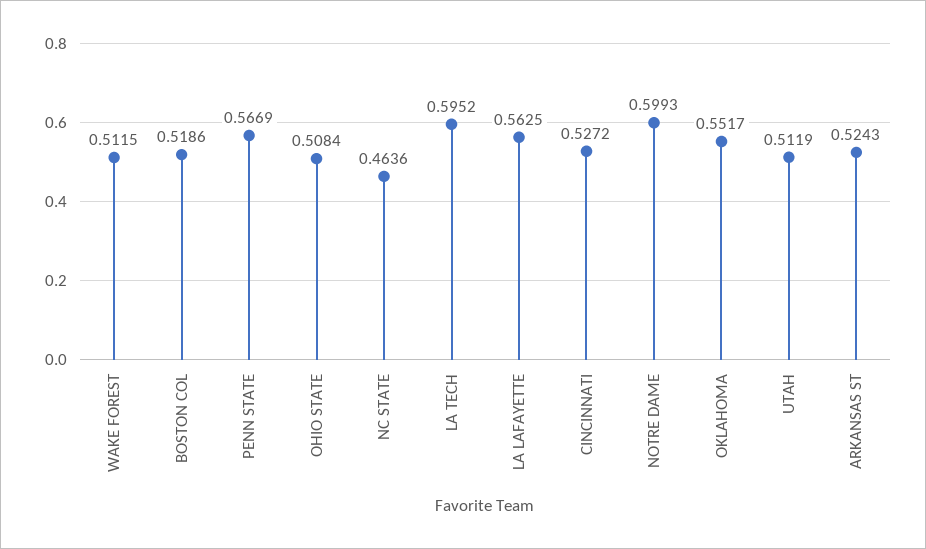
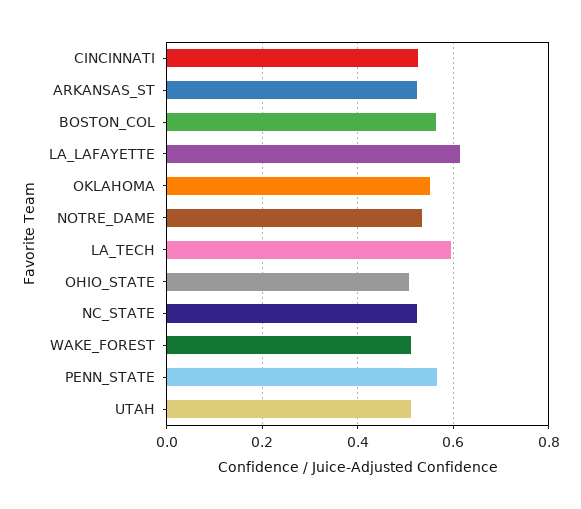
BOSTON COL: 0.5186 -> 0.56
NC STATE: 0.4636 -> 0.52
LA LAFAYETTE: 0.5625 -> 0.62
NOTRE DAME: 0.5993 -> 0.54

